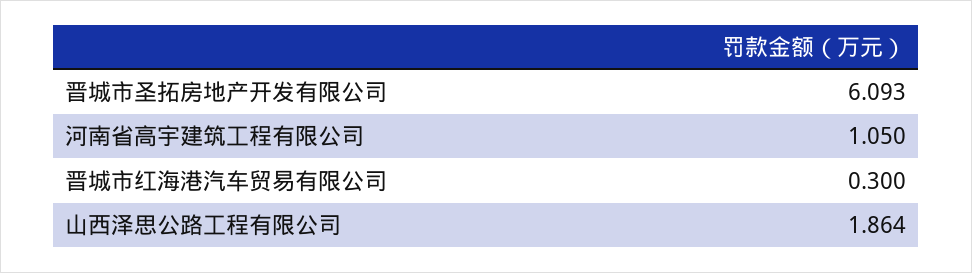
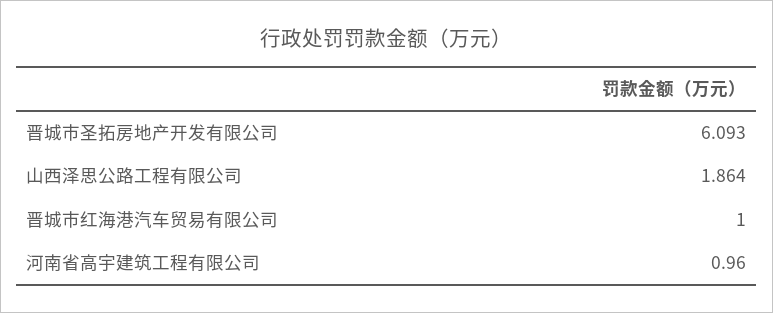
河南省高宇建筑工程有限公司: 1.05 -> 0.96
晋城市红海港汽车贸易有限公司: 0.3 -> 1

